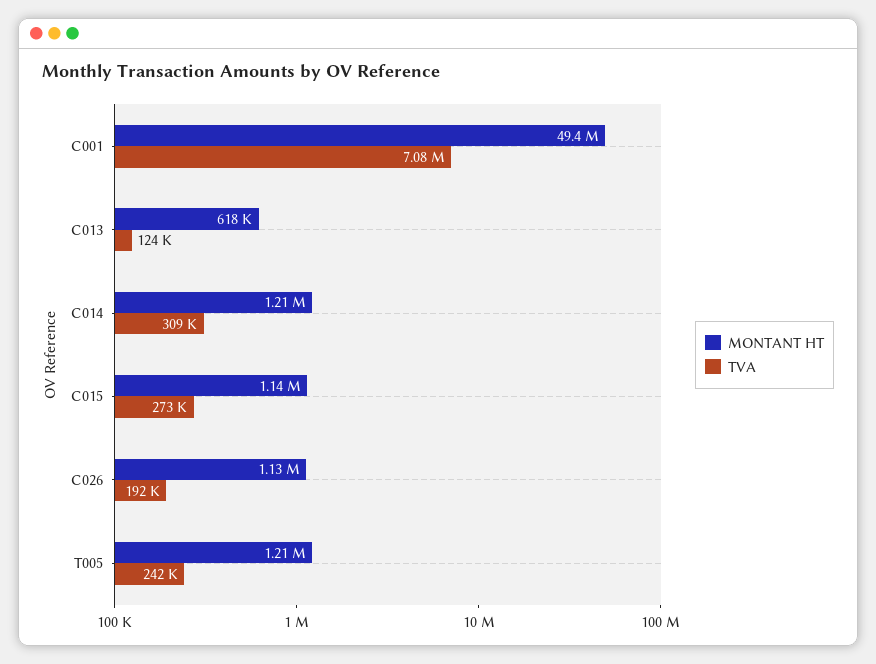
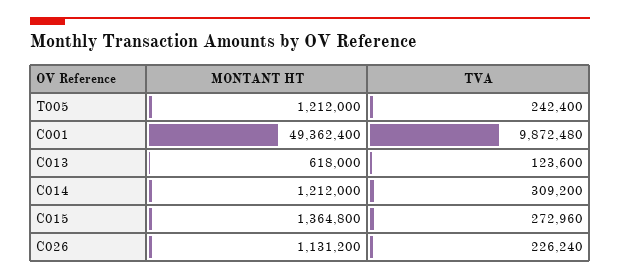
TVA, C001: 7080000 -> 9872480
MONTANT HT, C015: 1140000 -> 1364800
TVA, C026: 192000 -> 226240

